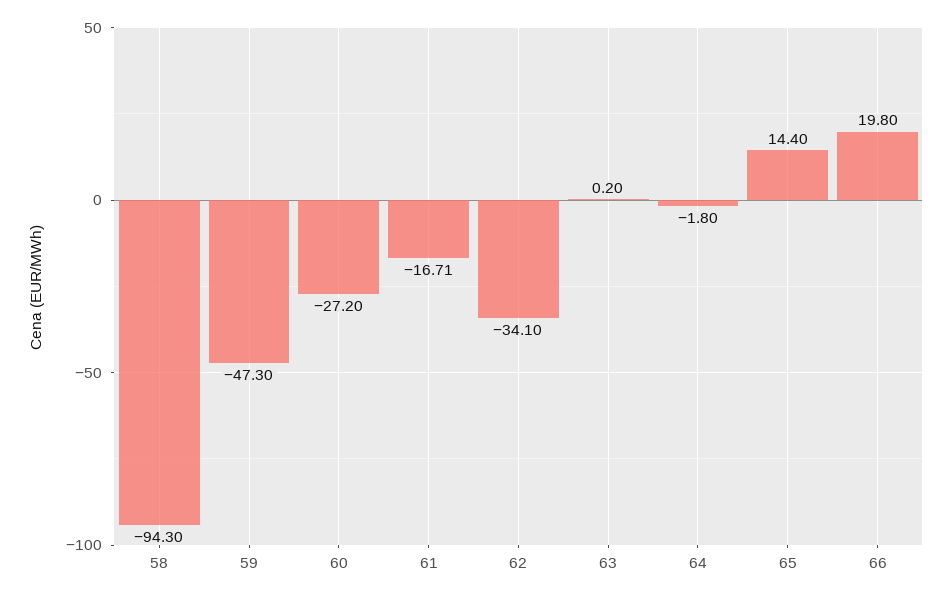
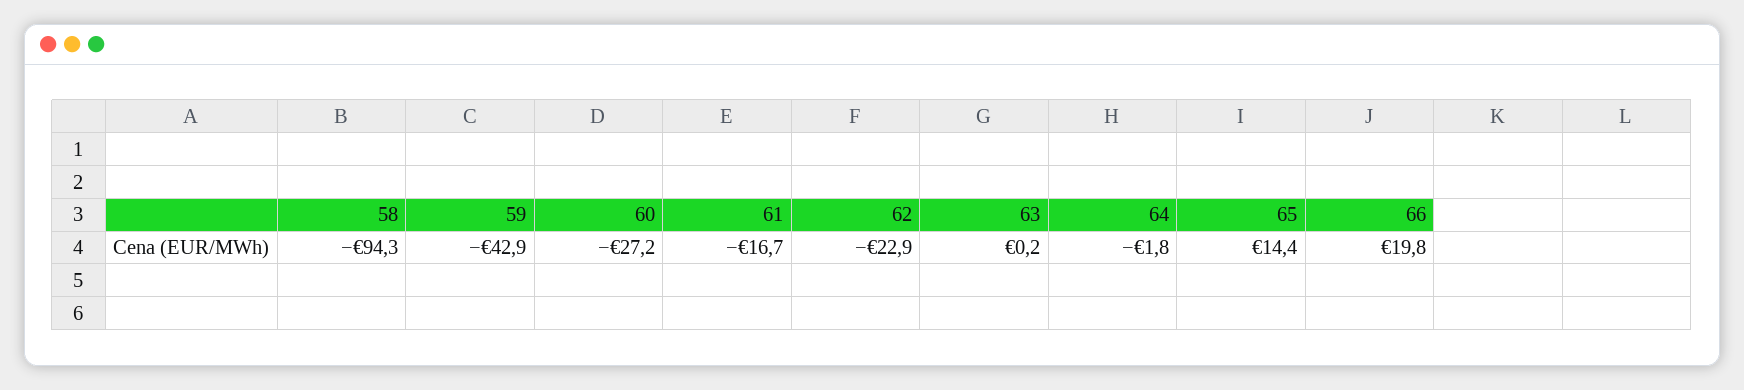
59: -47.3 -> -42.9
62: -34.1 -> -22.9

